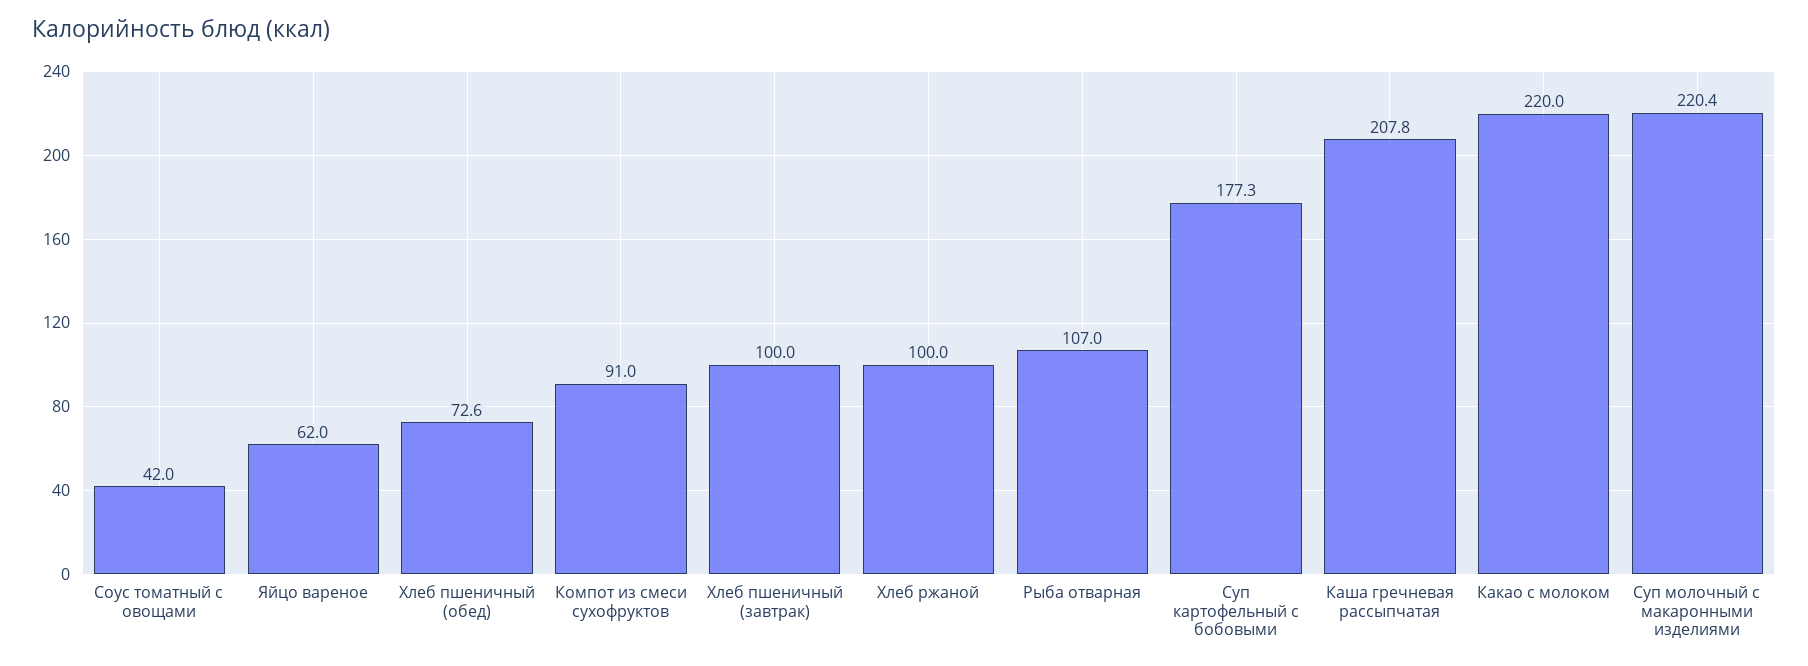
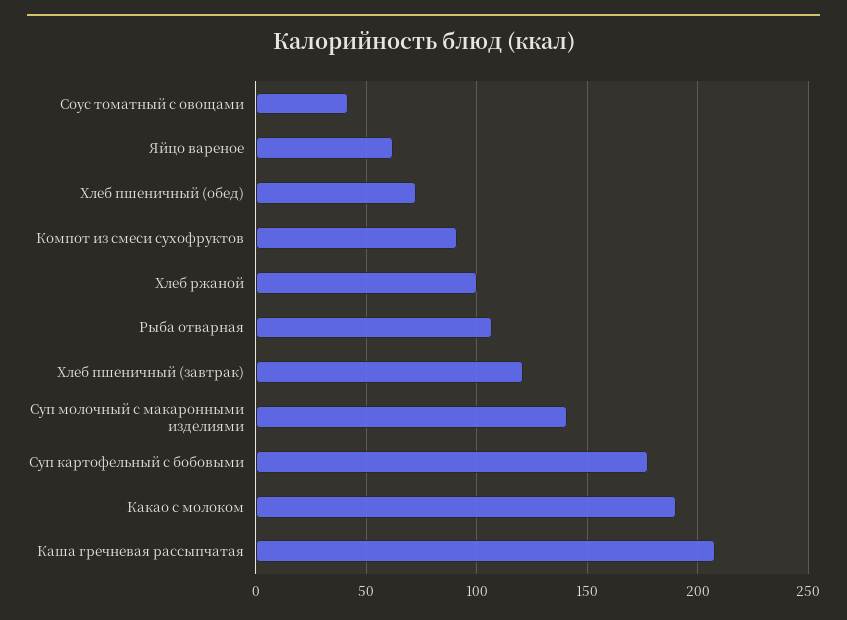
Хлеб пшеничный (завтрак): 100 -> 120
Какао с молоком: 220 -> 190
Суп молочный с макаронными изделиями: 220.4 -> 140

